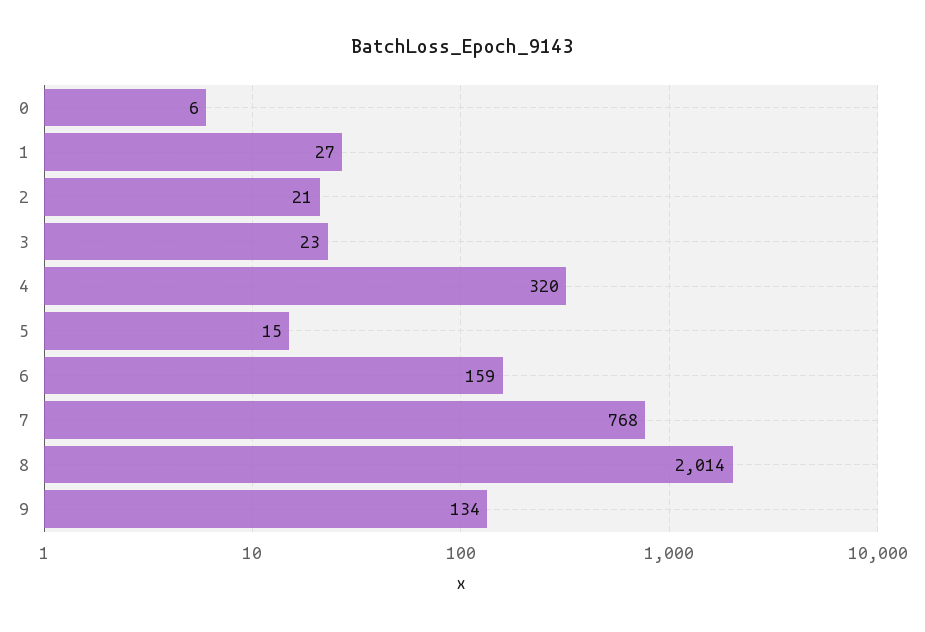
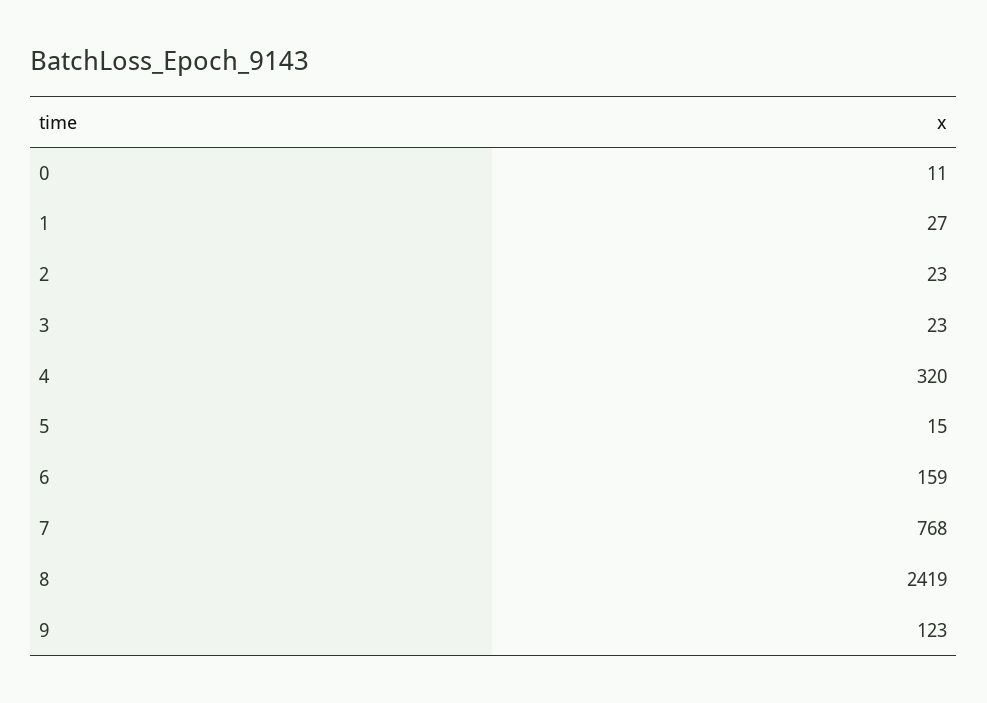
0: 6 -> 11
2: 21 -> 23
8: 2014 -> 2419
9: 134 -> 123

